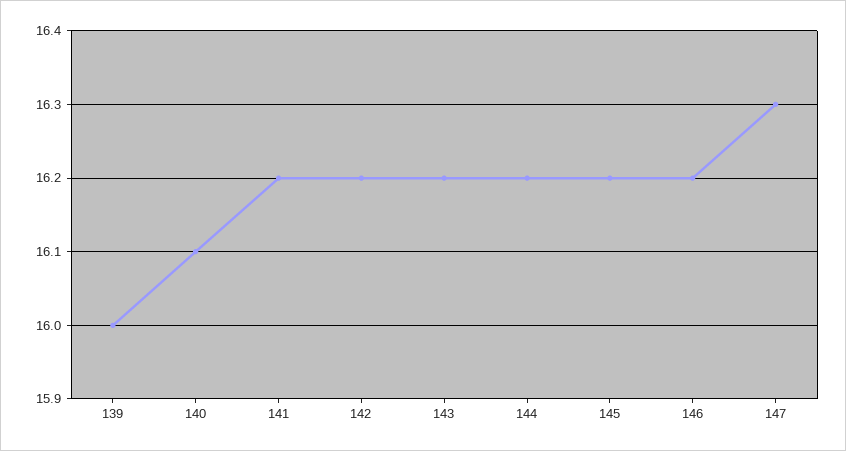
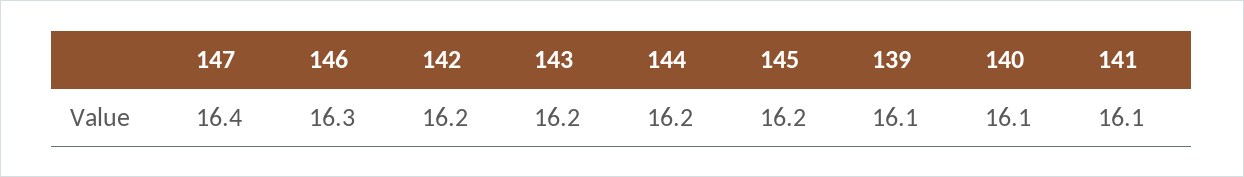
139: 16 -> 16.1
141: 16.2 -> 16.1
146: 16.2 -> 16.3
147: 16.3 -> 16.4

